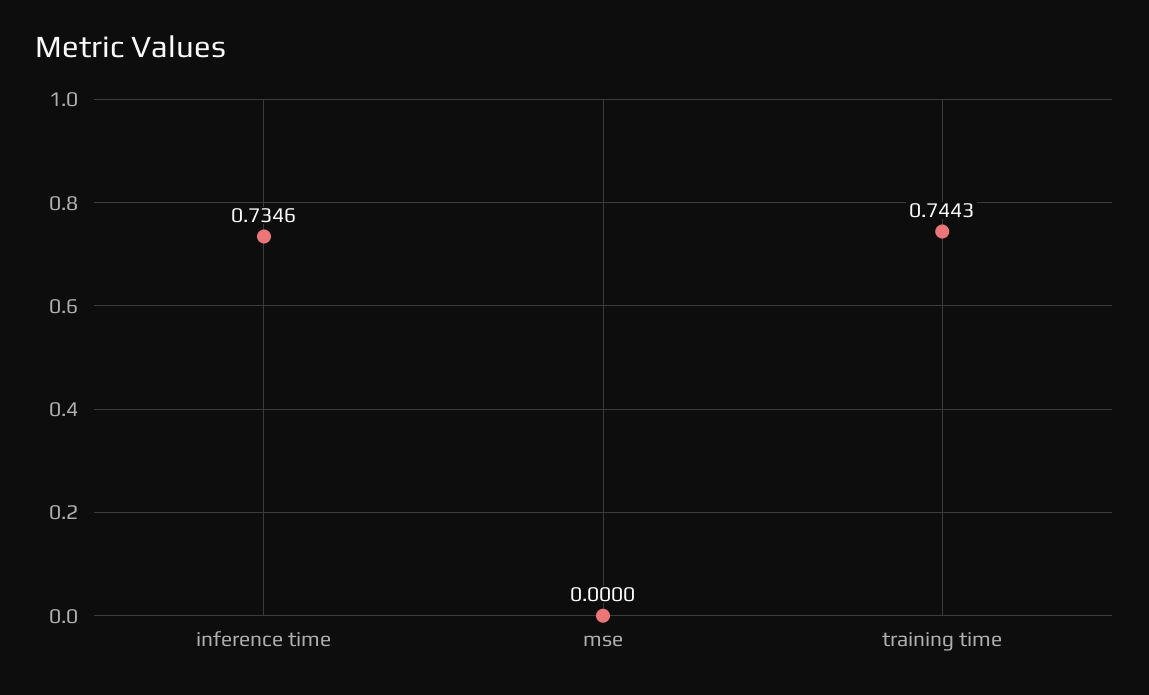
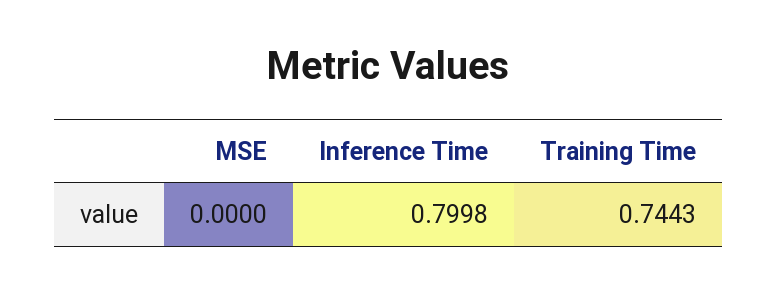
inference time: 0.7346 -> 0.7998

